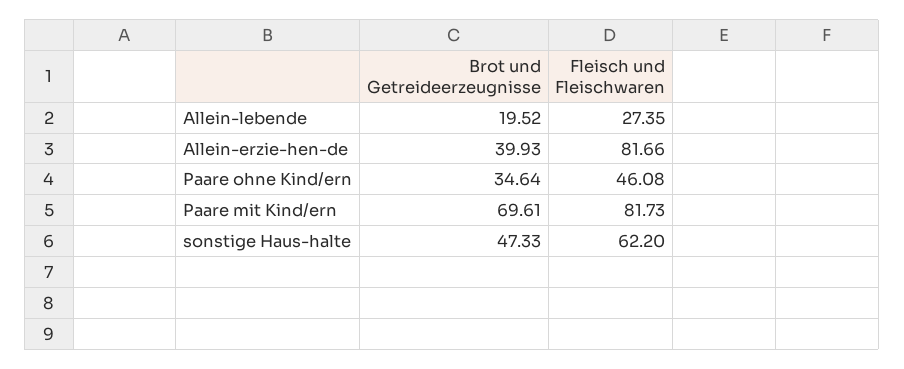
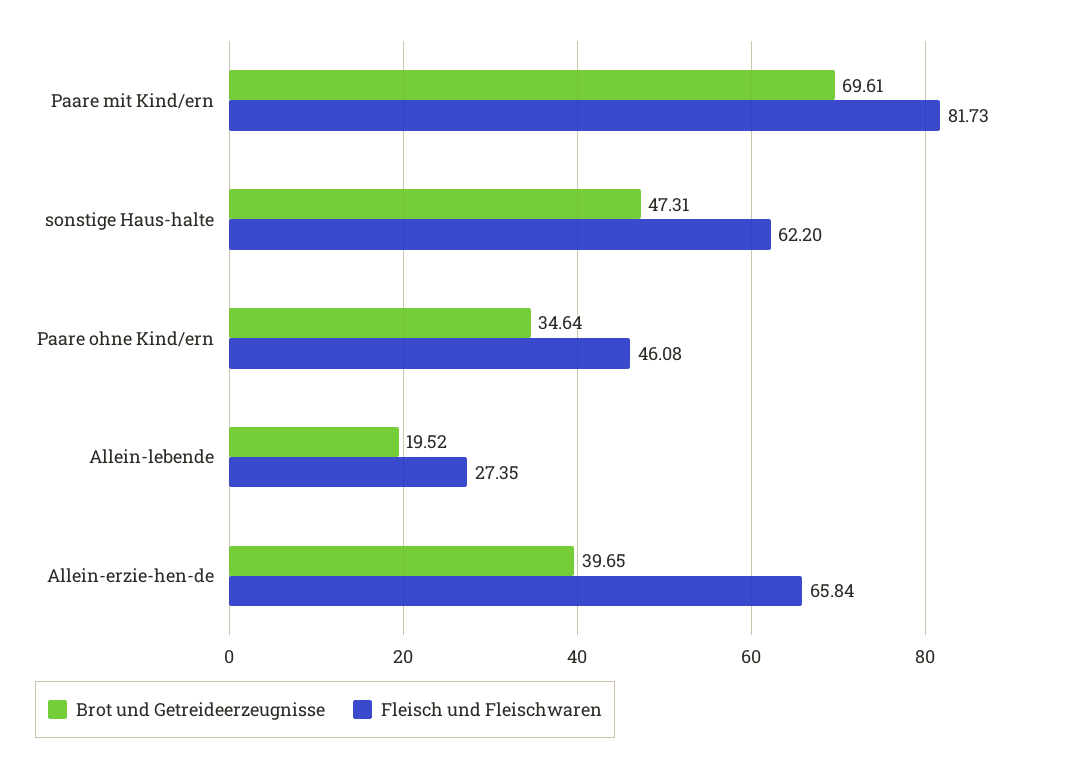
Brot und Getreideerzeugnisse, Allein-erzie-hen-de: 39.93 -> 39.65
Fleisch und Fleischwaren, Allein-erzie-hen-de: 81.66 -> 65.84
Brot und Getreideerzeugnisse, sonstige Haus-halte: 47.33 -> 47.31

